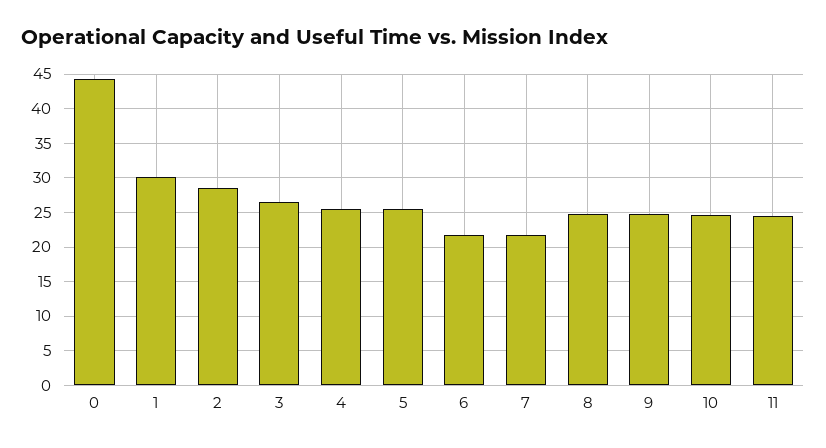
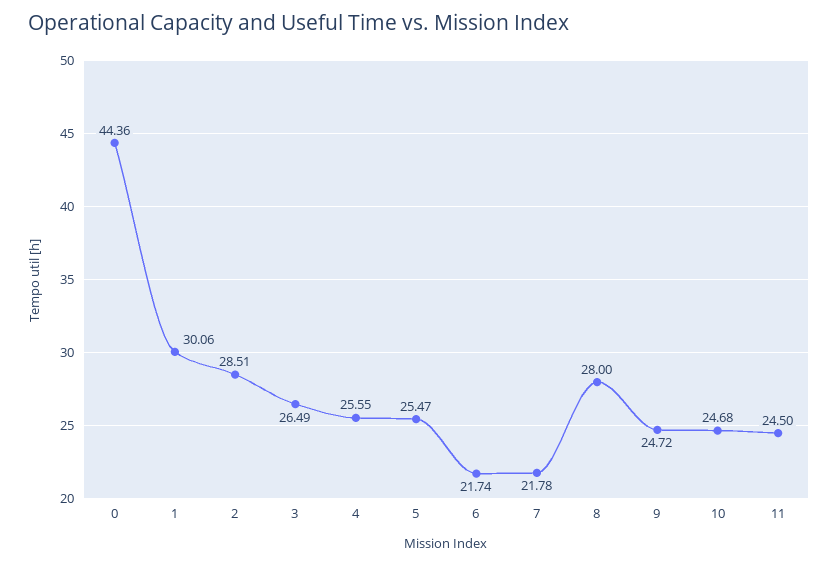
8: 25 -> 28

